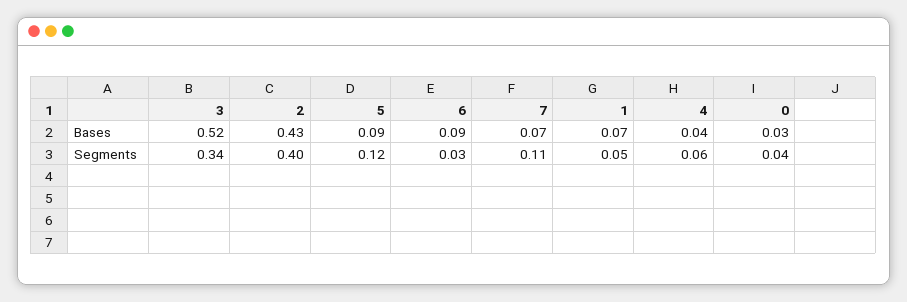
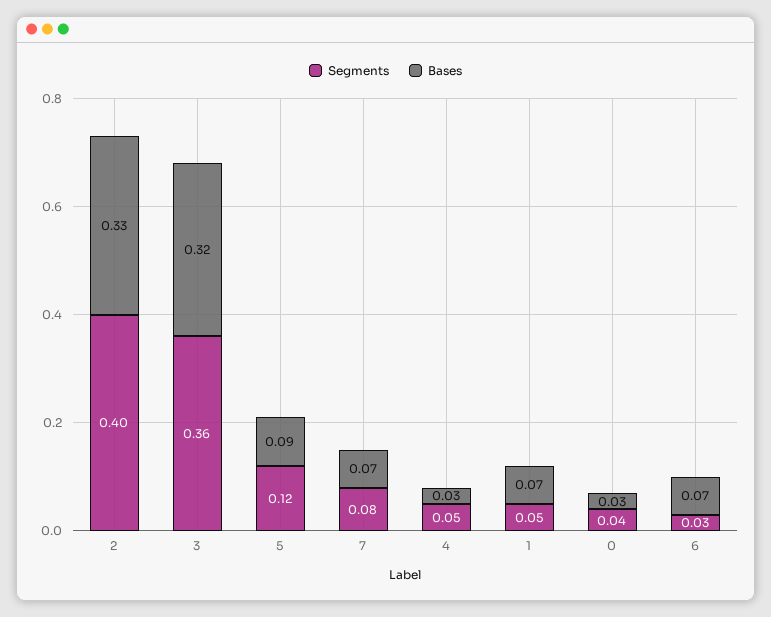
Bases, 3: 0.52 -> 0.32
Bases, 2: 0.43 -> 0.33
Bases, 6: 0.09 -> 0.07
Bases, 4: 0.04 -> 0.03
Segments, 3: 0.34 -> 0.36
Segments, 7: 0.11 -> 0.08
Segments, 4: 0.06 -> 0.05

